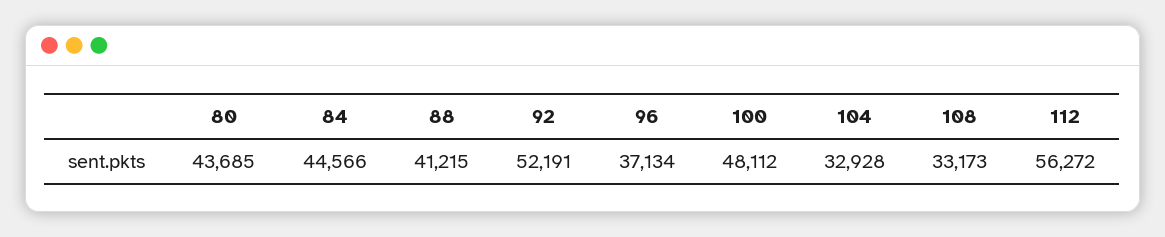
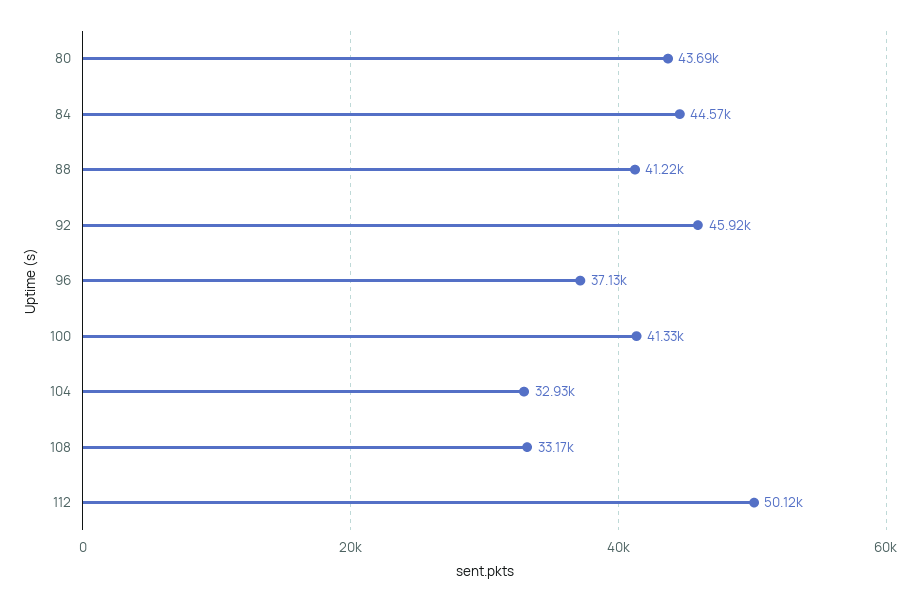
92: 52191 -> 45920
100: 48112 -> 41330
112: 56272 -> 50120

